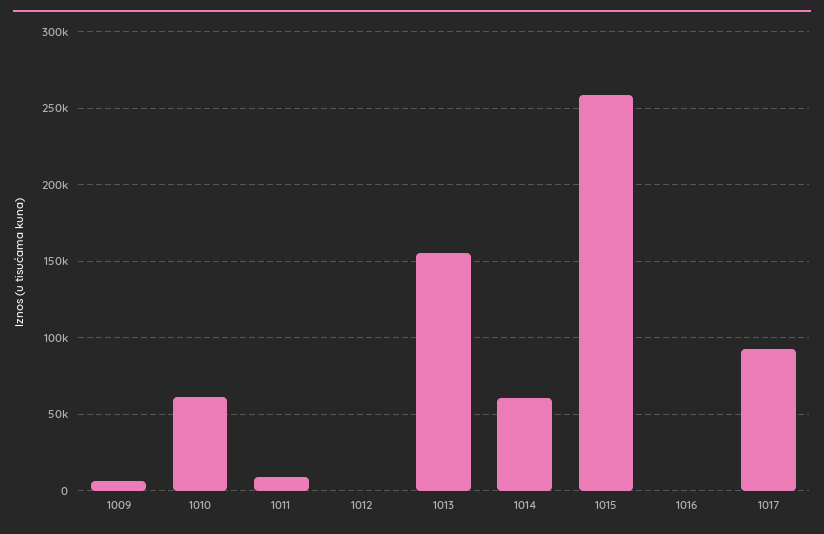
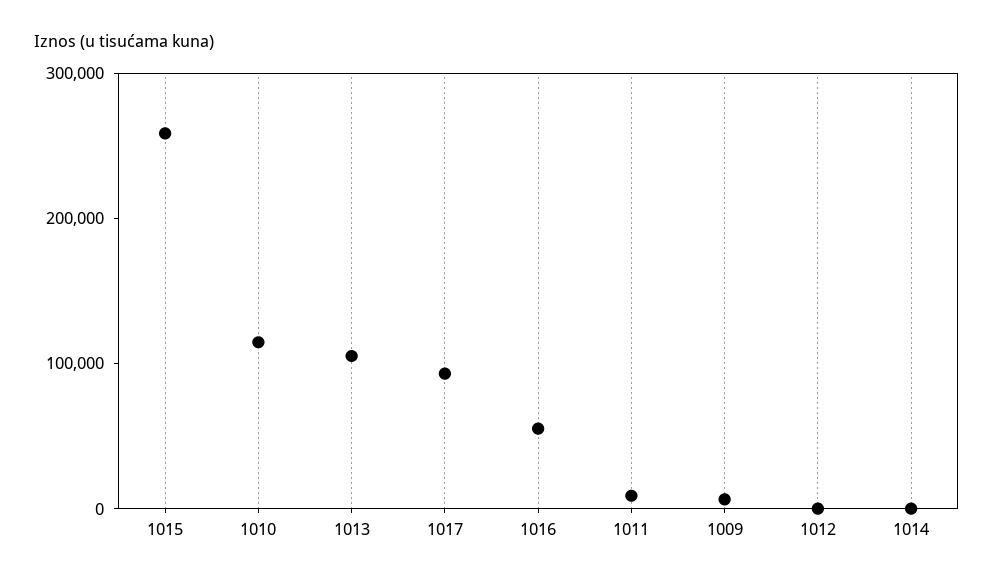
1010: 60000 -> 120000
1013: 155000 -> 100000
1014: 60000 -> 0
1016: 0 -> 60000

